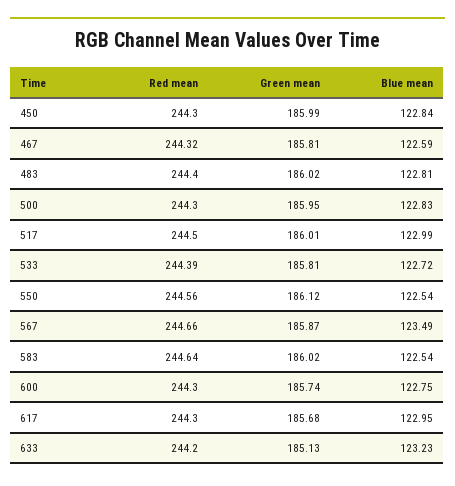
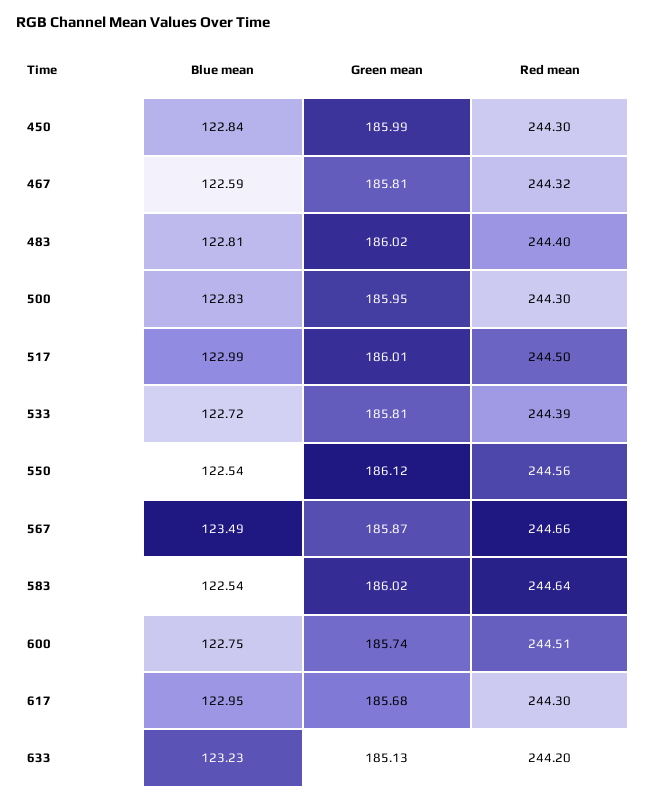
Red mean, 600: 244.3 -> 244.51

